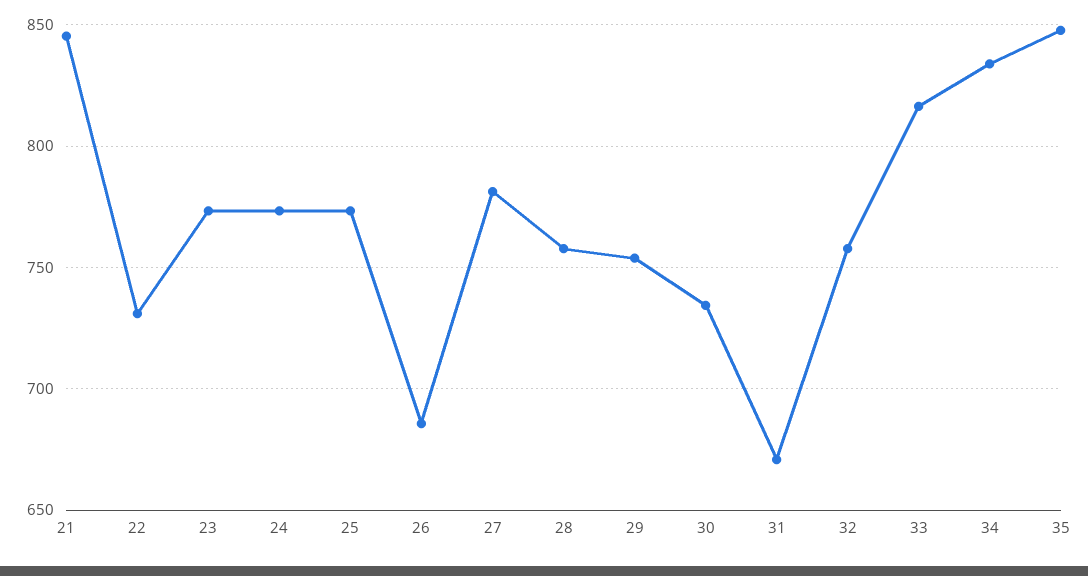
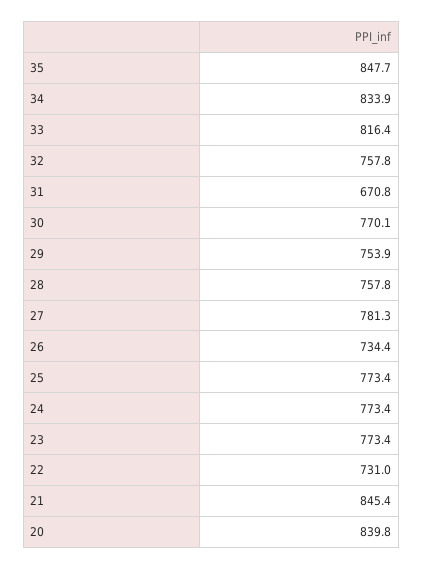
26: 685 -> 734.4
30: 735 -> 770.1
20: none -> 839.8

